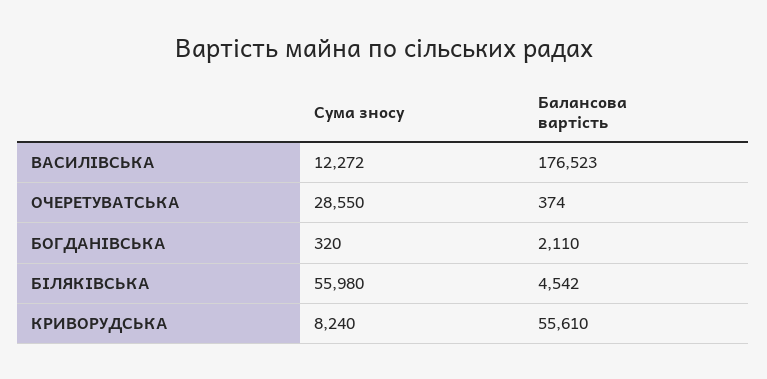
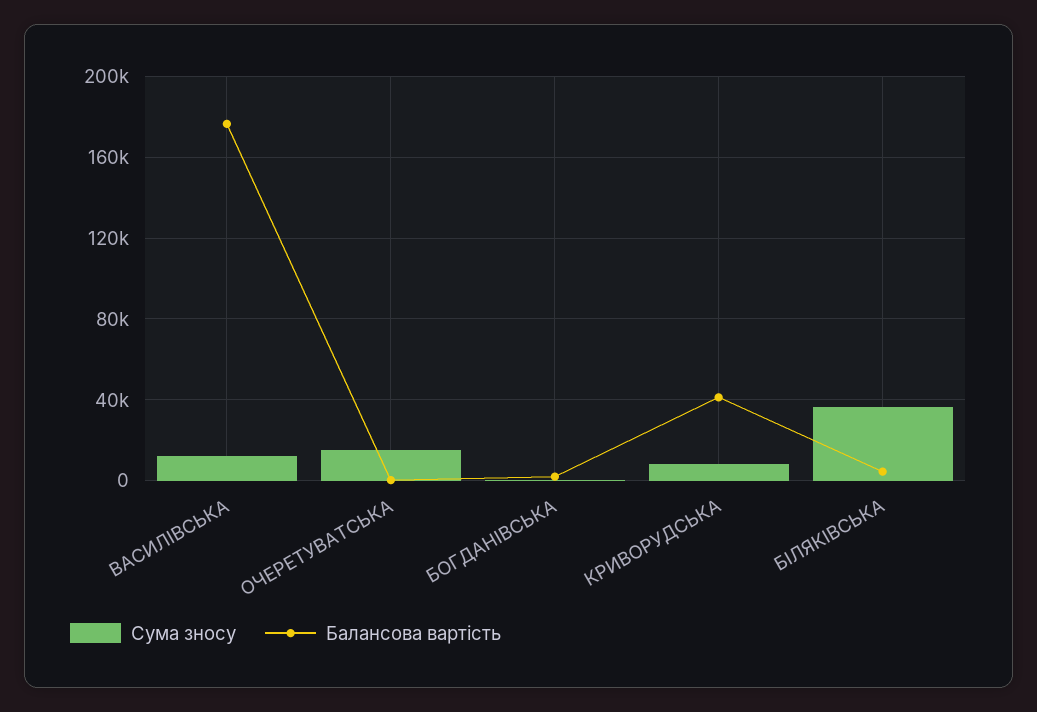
Сума зносу, ОЧЕРЕТУВАТСЬКА: 28550 -> 15000
Сума зносу, БІЛЯКІВСЬКА: 55980 -> 35000
Балансова вартість, КРИВОРУДСЬКА: 55610 -> 40000

